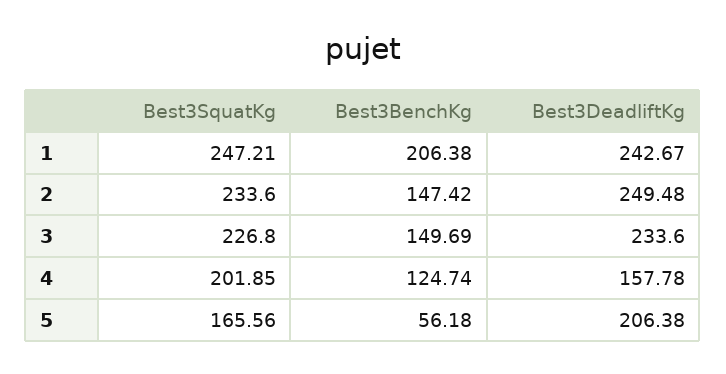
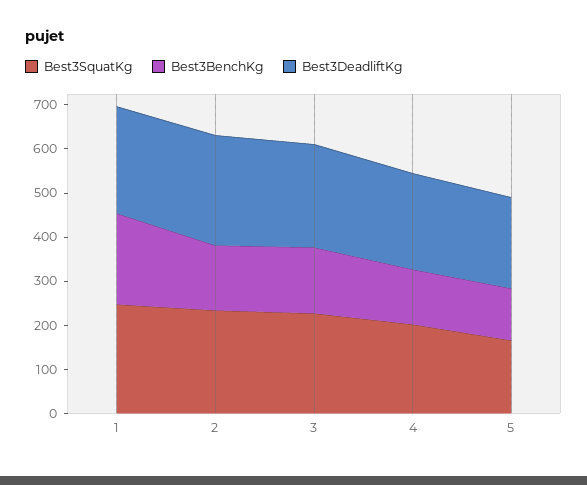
Best3DeadliftKg, 4: 157.78 -> 220
Best3BenchKg, 5: 56.18 -> 120

